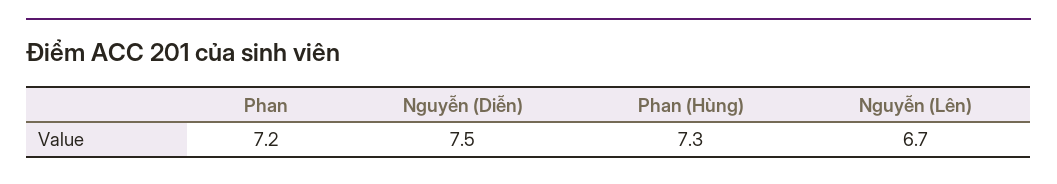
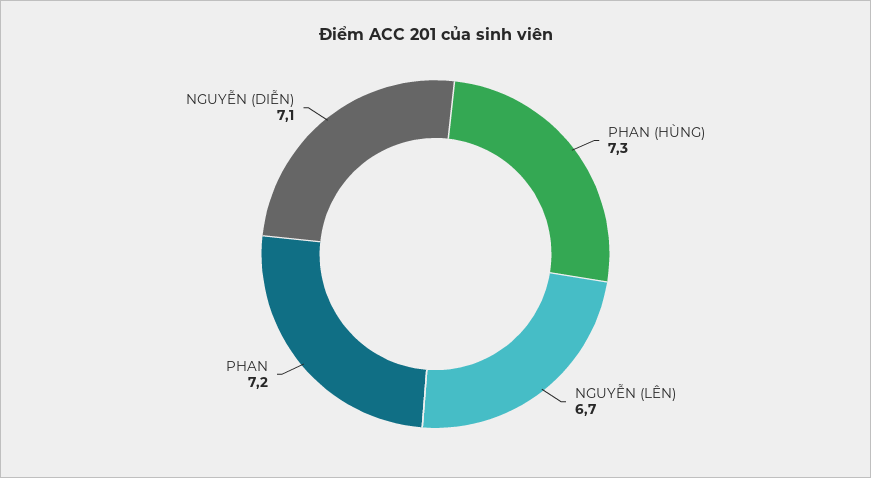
Nguyễn (Diễn): 7.5 -> 7.1

